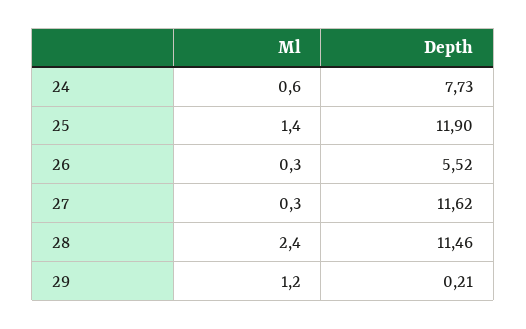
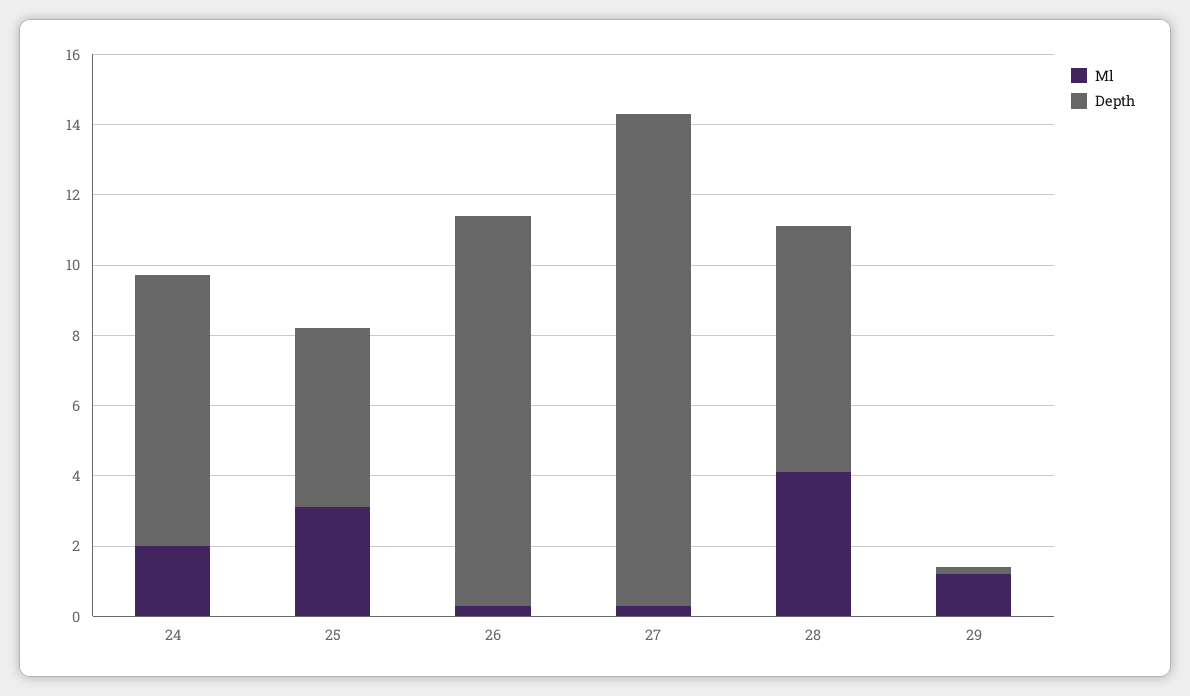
Ml, 24: 0.6 -> 2
Ml, 25: 1.4 -> 3
Depth, 25: 11.9 -> 5
Depth, 26: 5.52 -> 11
Depth, 27: 11.62 -> 14
Ml, 28: 2.4 -> 4
Depth, 28: 11.46 -> 7

